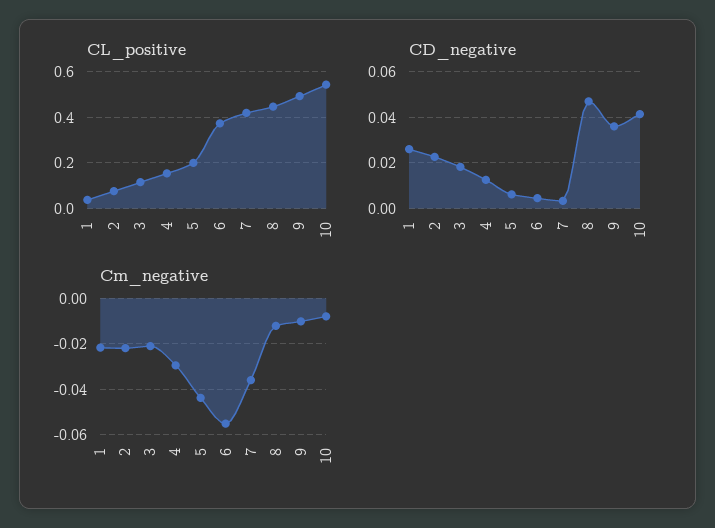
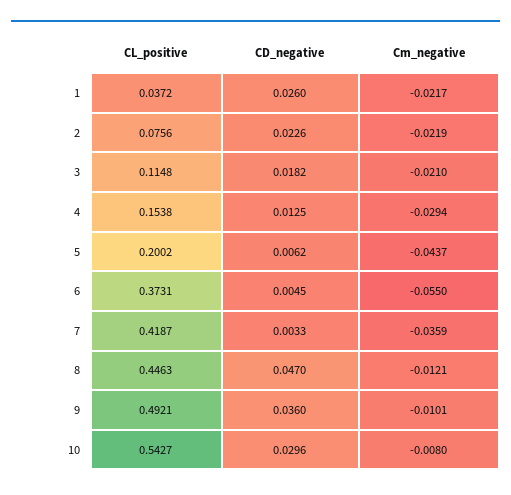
CD_negative, 10: 0.04 -> 0.0296

